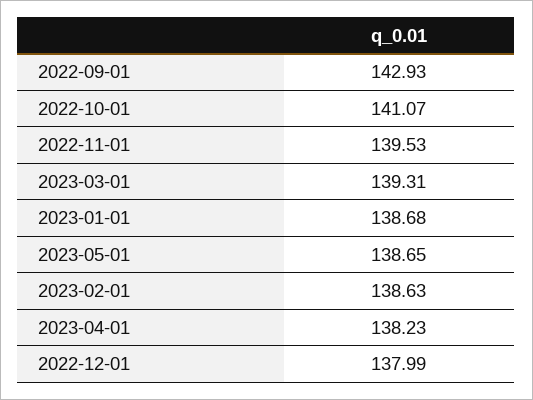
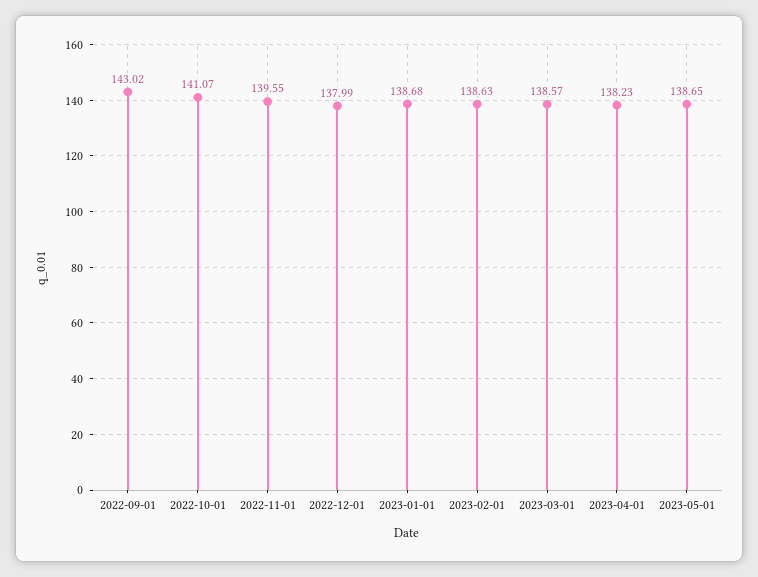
2022-09-01: 142.93 -> 143.02
2022-11-01: 139.53 -> 139.55
2023-03-01: 139.31 -> 138.57

